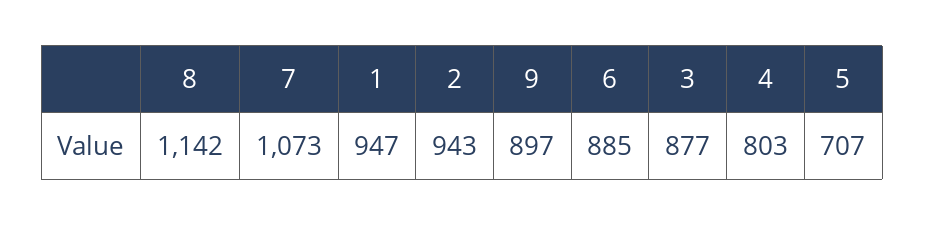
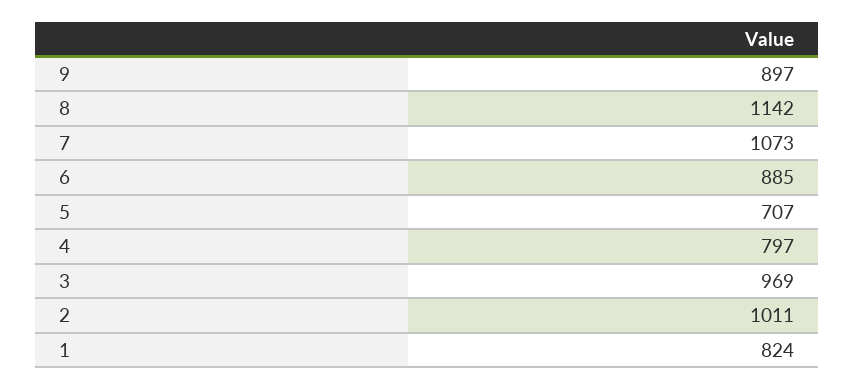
1: 947 -> 824
2: 943 -> 1011
3: 877 -> 969
4: 803 -> 797

